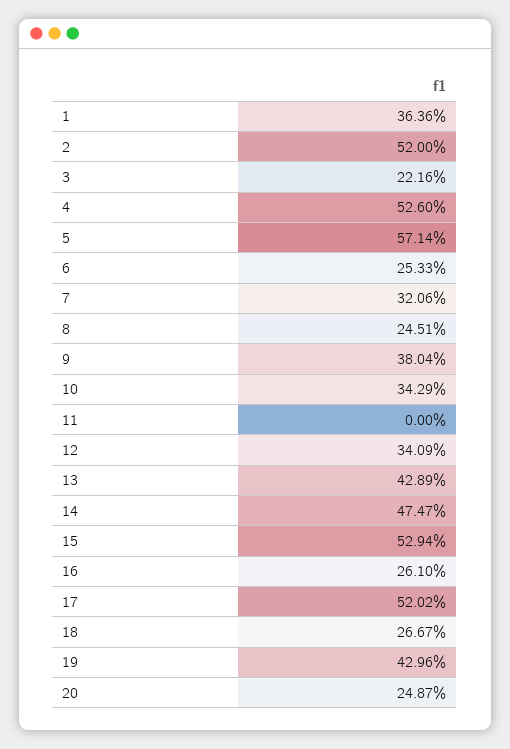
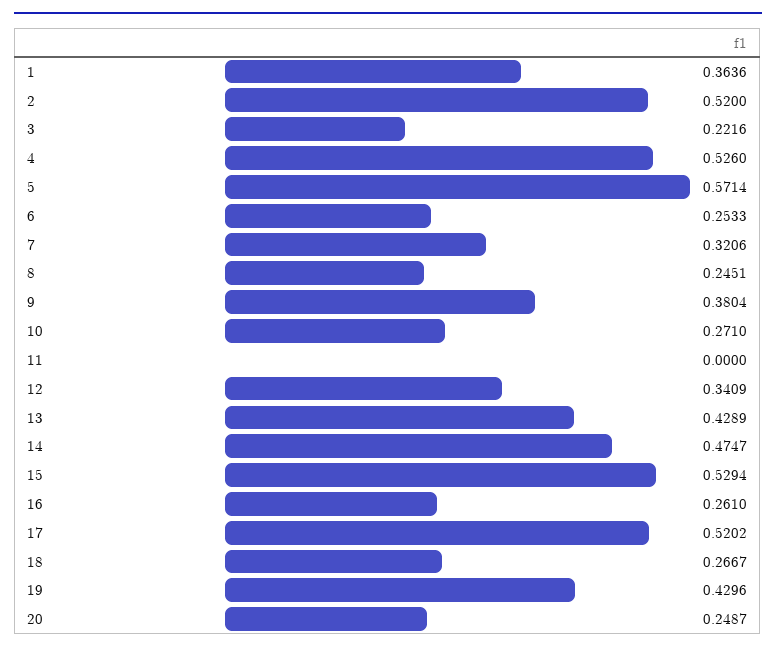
10: 0.3429 -> 0.271

